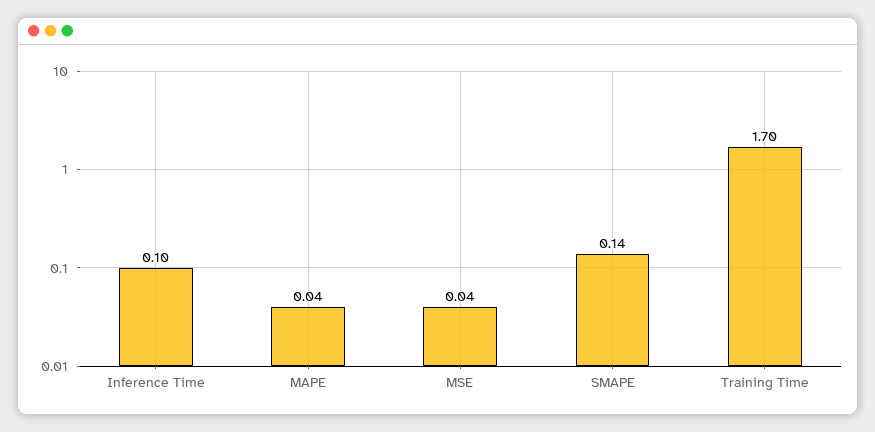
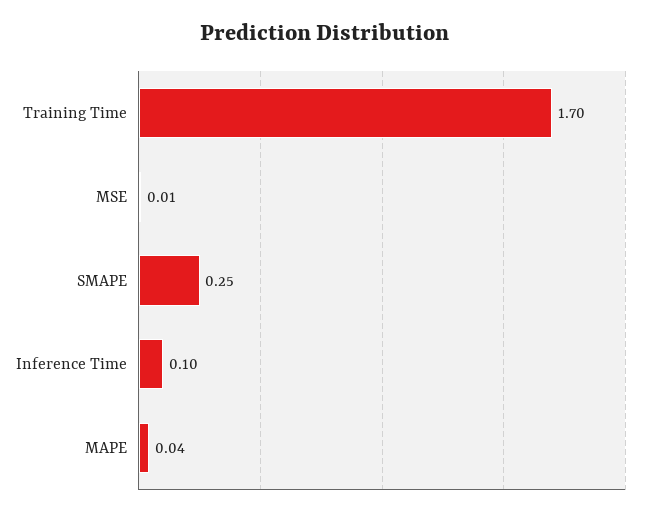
MSE: 0.04 -> 0.01
SMAPE: 0.14 -> 0.25

